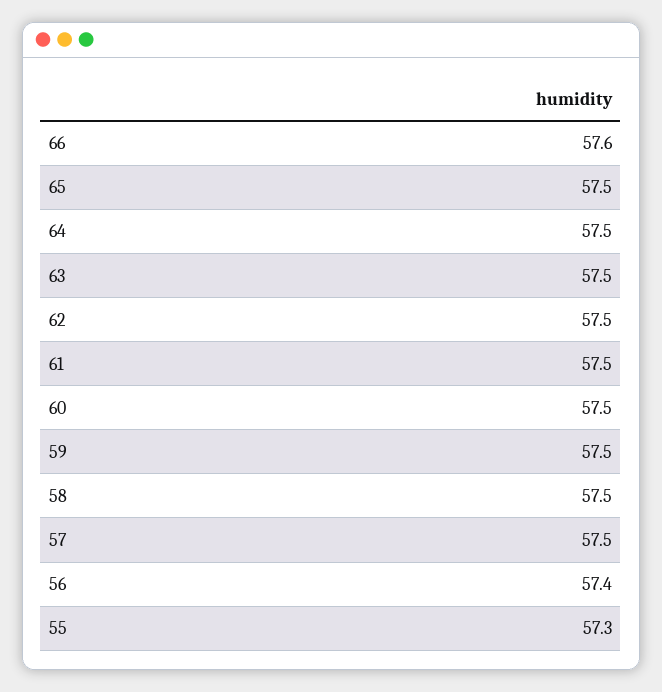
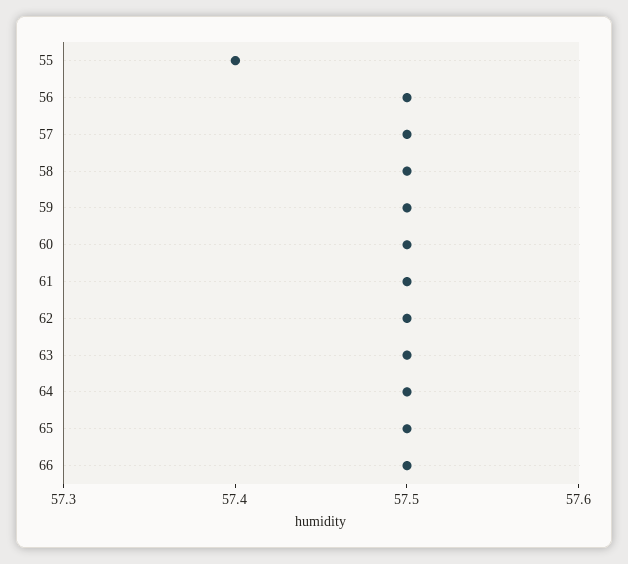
66: 57.6 -> 57.5
56: 57.4 -> 57.5
55: 57.3 -> 57.4

